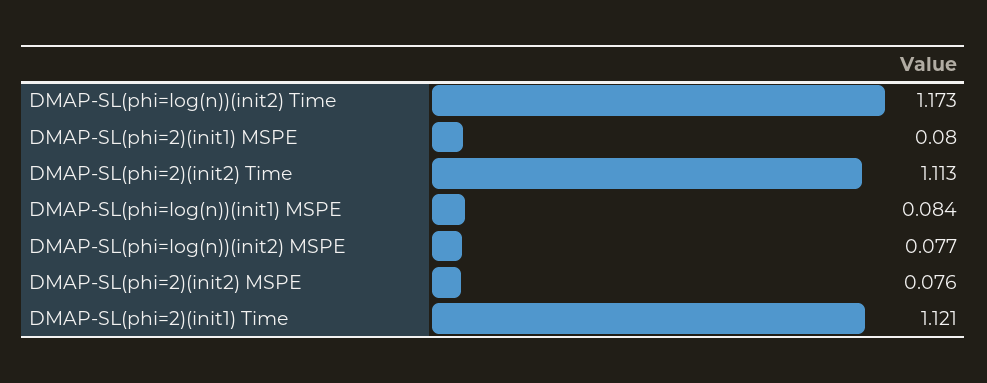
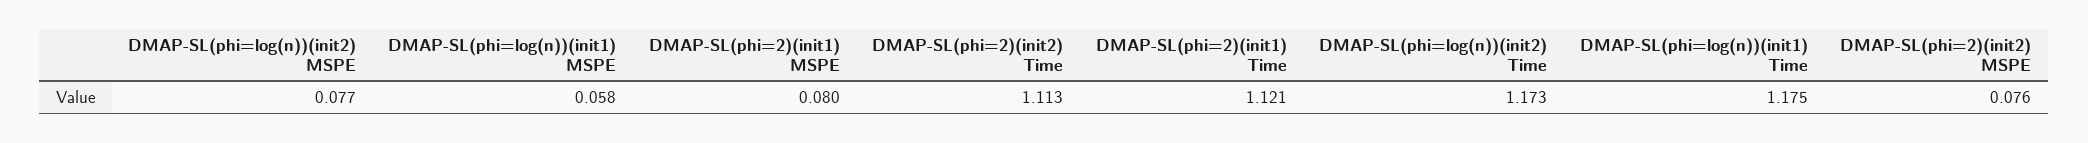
DMAP-SL(phi=log(n))(init1) MSPE: 0.084 -> 0.058
DMAP-SL(phi=log(n))(init1) Time: none -> 1.175

